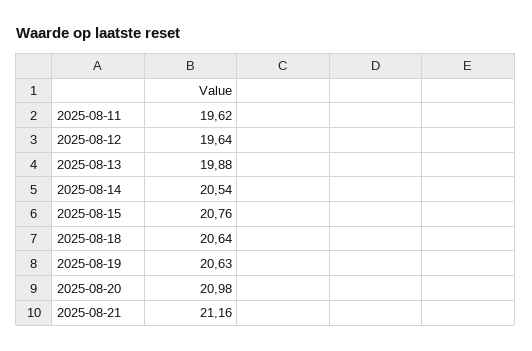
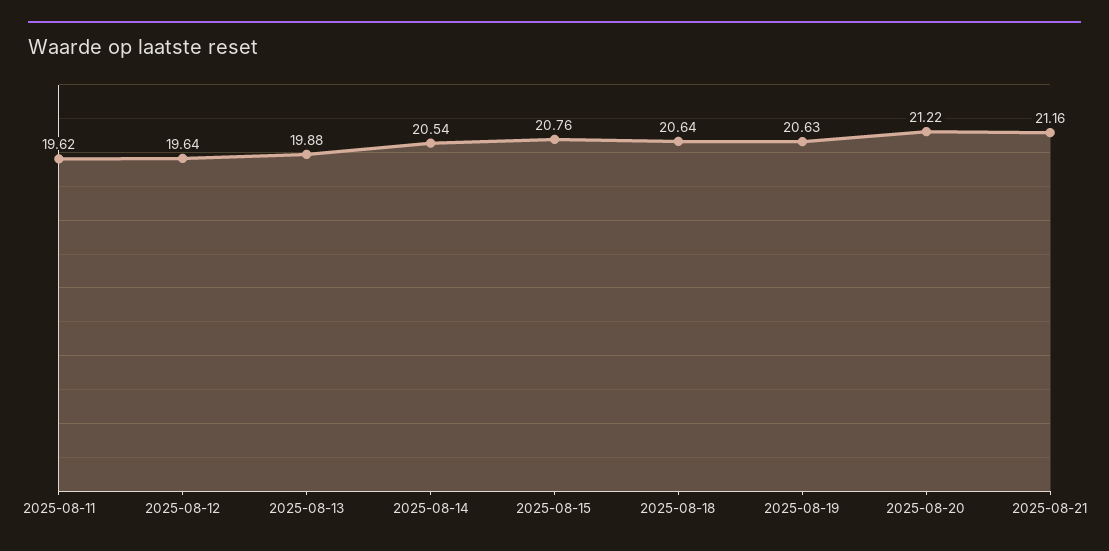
2025-08-20: 20.98 -> 21.22

